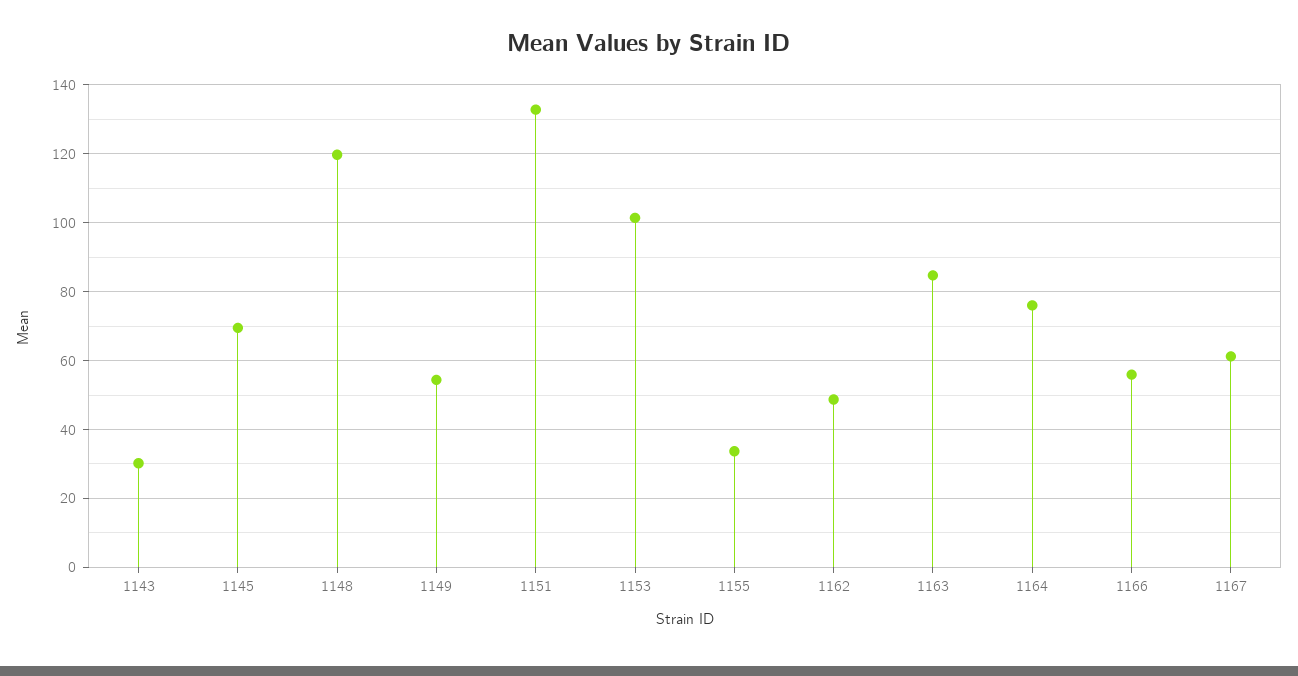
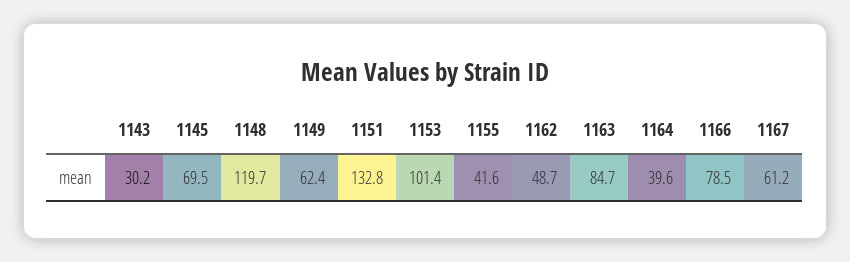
1149: 54 -> 62.4
1155: 34 -> 41.6
1164: 76 -> 39.6
1166: 56 -> 78.5

